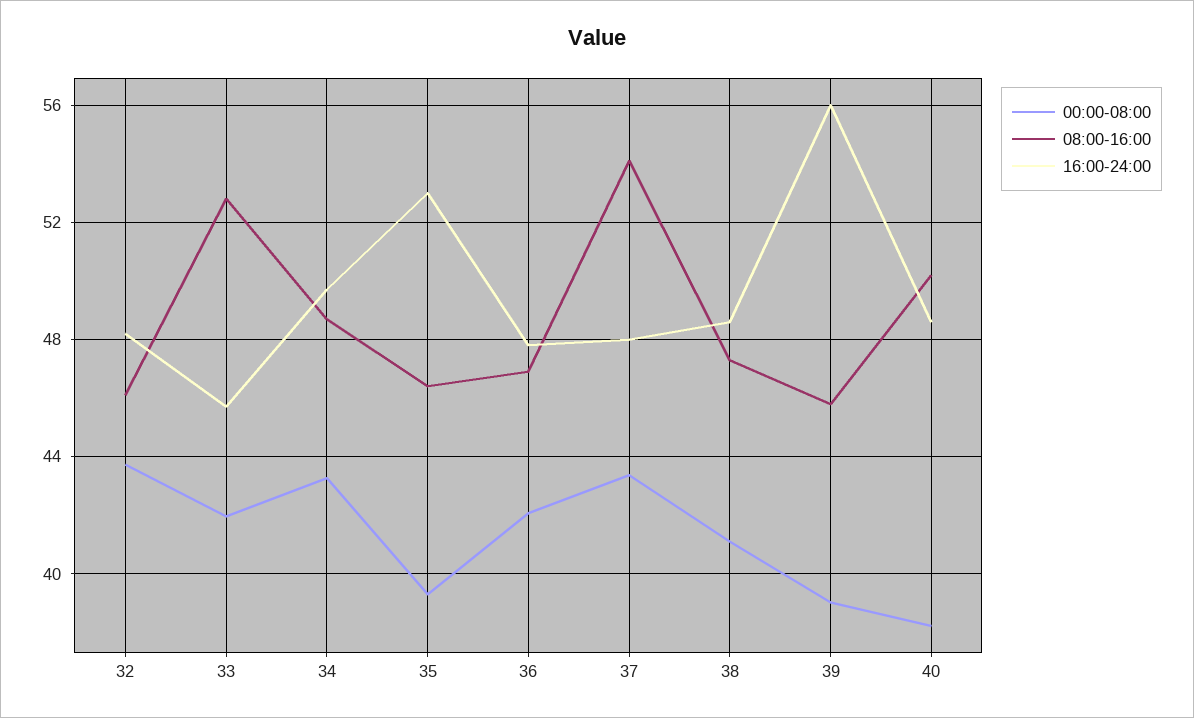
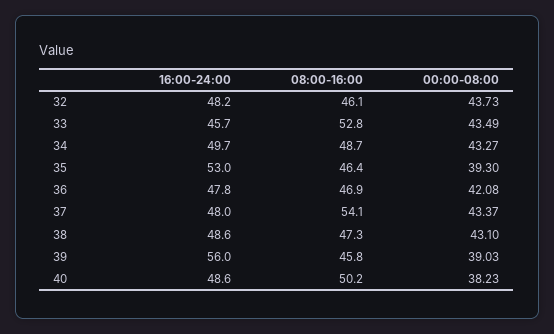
00:00-08:00, 33: 42 -> 43.49
00:00-08:00, 38: 41 -> 43.1

